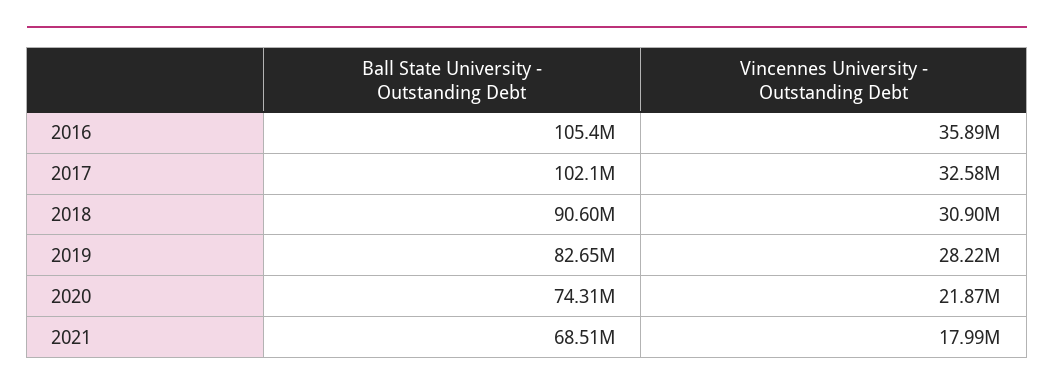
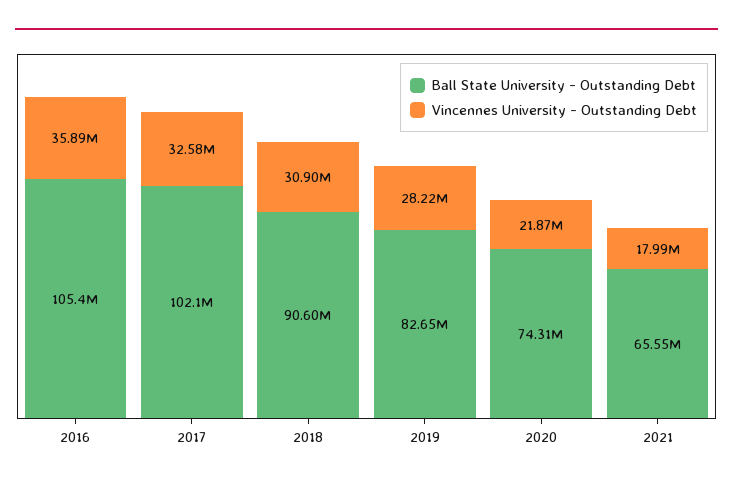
Ball State University - Outstanding Debt, 2021: 68510000 -> 65550000

